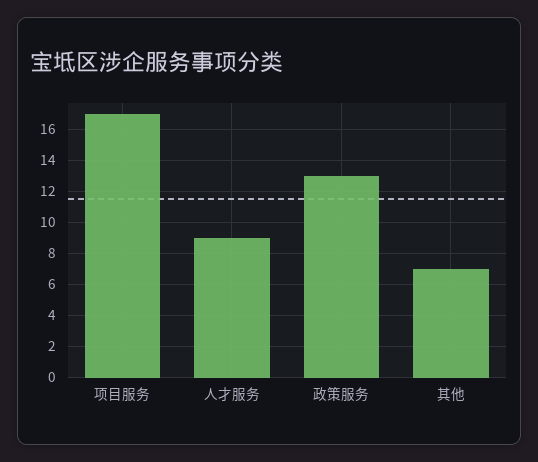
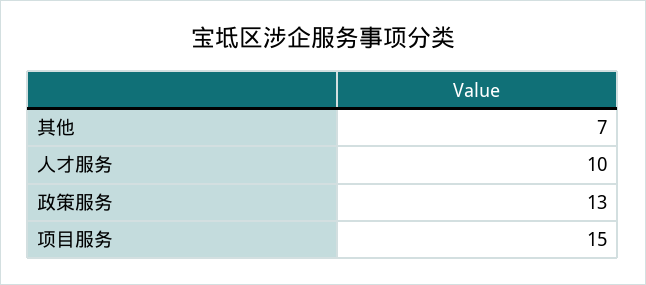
项目服务: 17 -> 15
人才服务: 9 -> 10

